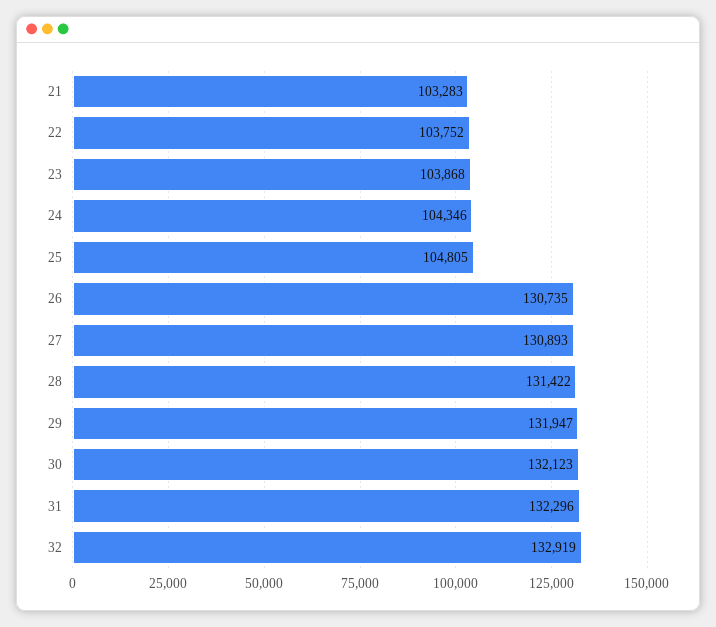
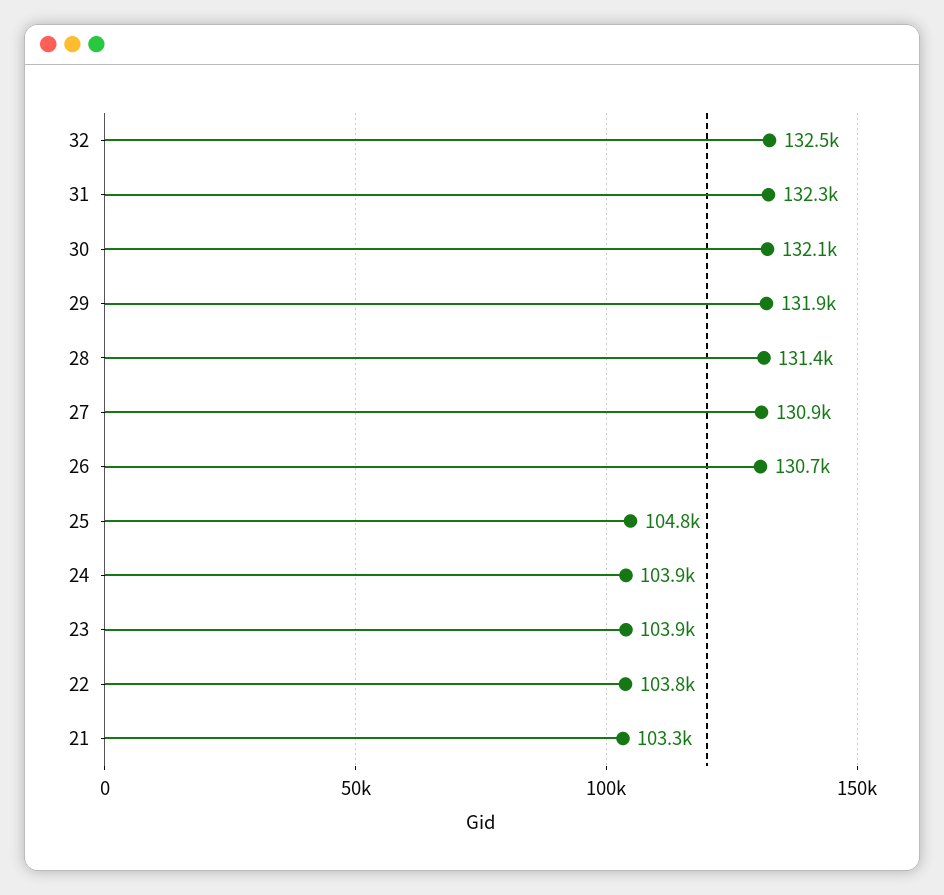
24: 104346 -> 103900
32: 132919 -> 132500

